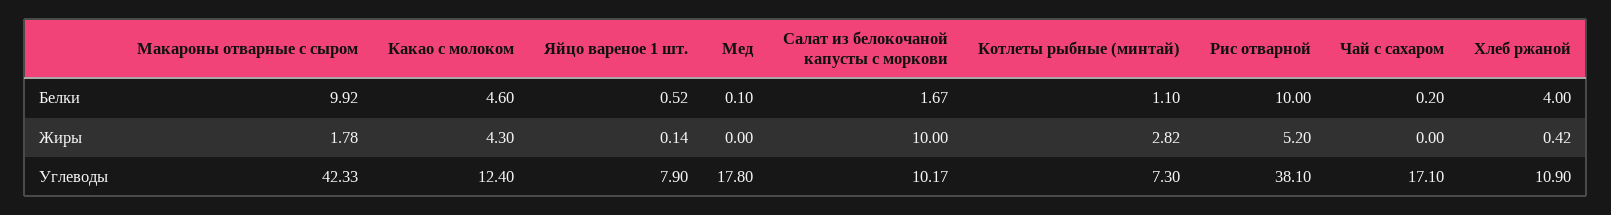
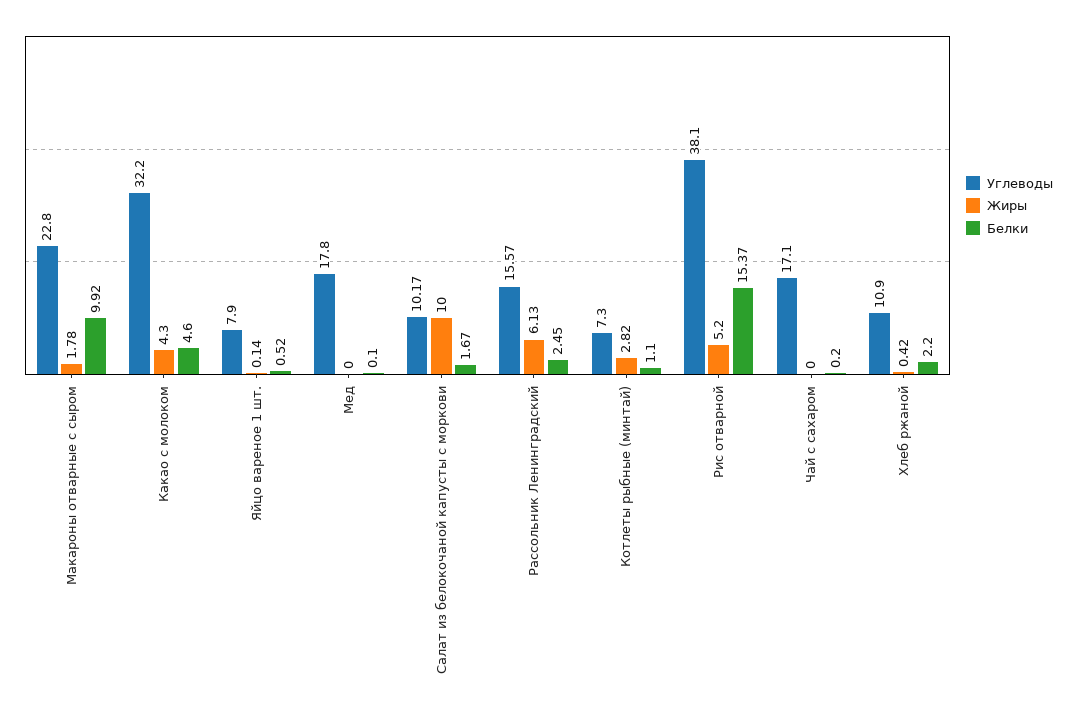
Белки, Рис отварной: 10 -> 15.37
Белки, Хлеб ржаной: 4 -> 2.2
Углеводы, Макароны отварные с сыром: 42.33 -> 22.8
Углеводы, Какао с молоком: 12.4 -> 32.2
Углеводы, Рассольник Ленинградский: none -> 15.57
Жиры, Рассольник Ленинградский: none -> 6.13
Белки, Рассольник Ленинградский: none -> 2.45

